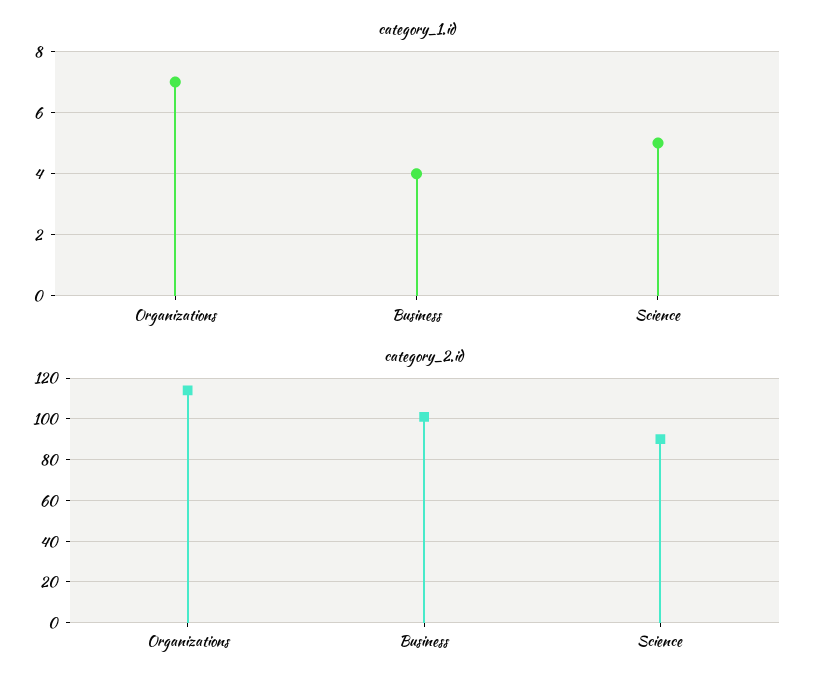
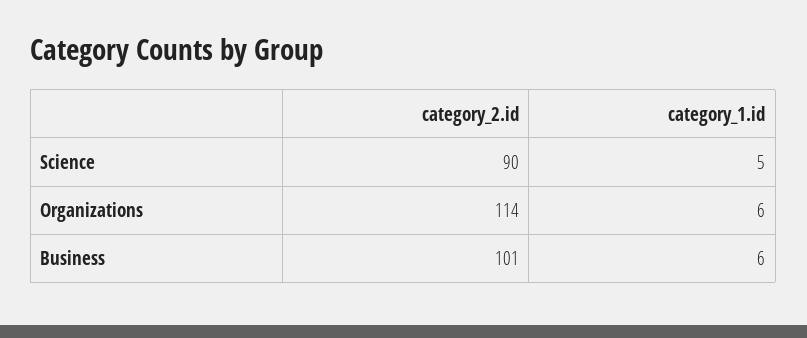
category_1.id, Organizations: 7 -> 6
category_1.id, Business: 4 -> 6

